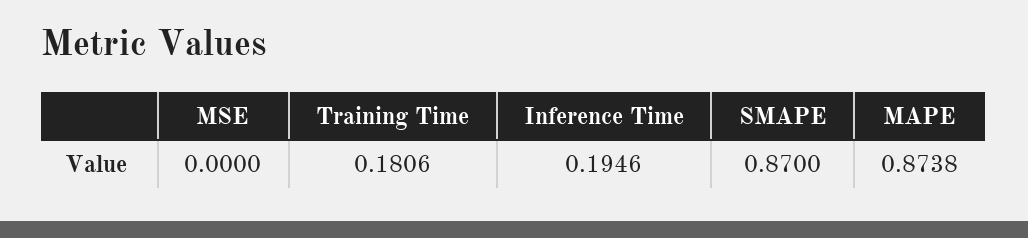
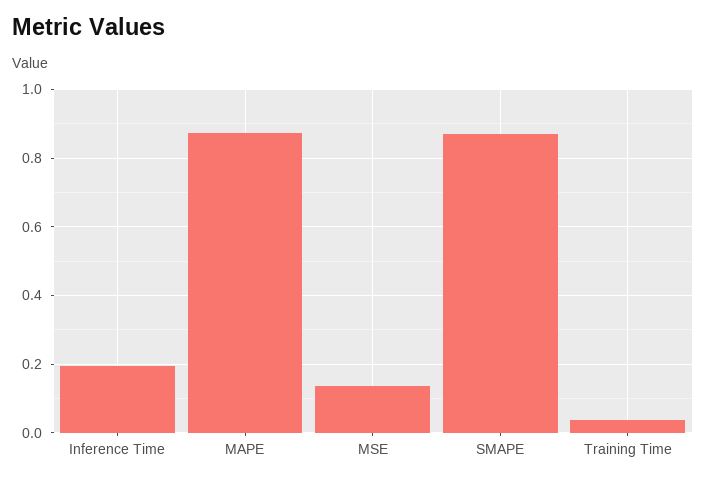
MSE: 0 -> 0.14
Training Time: 0.1806 -> 0.04

